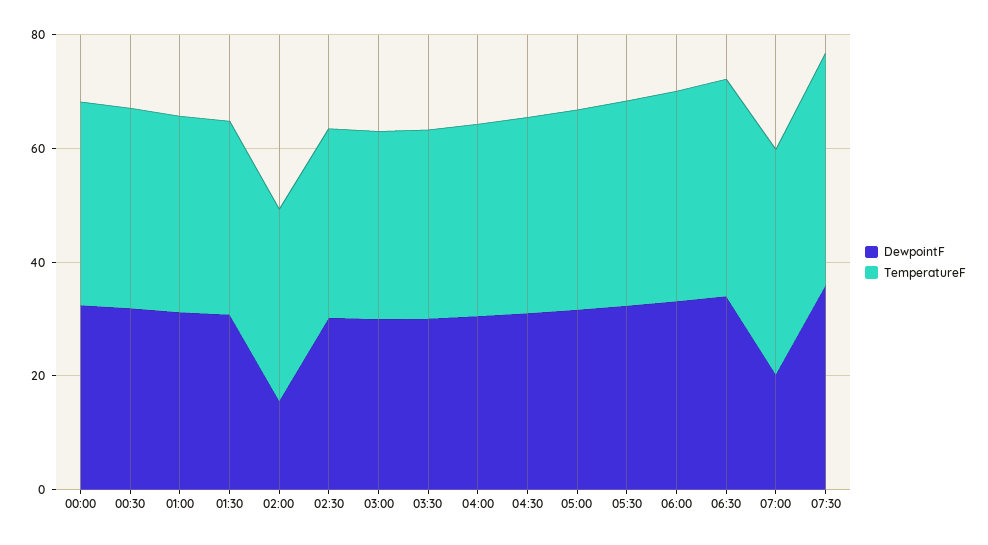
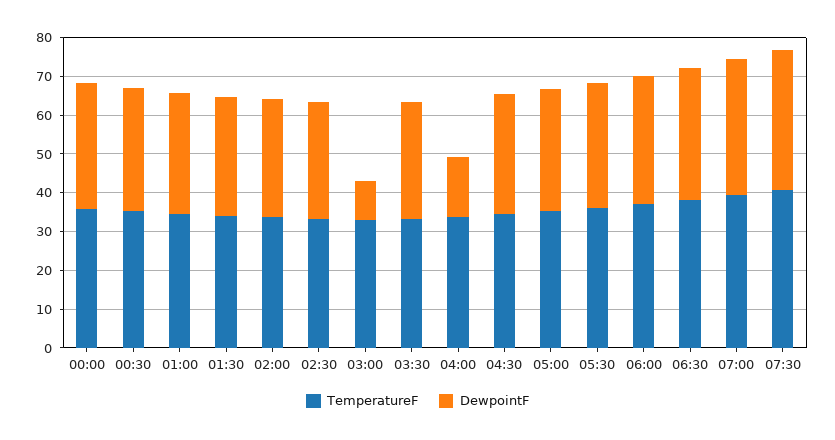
DewpointF, 02:00: 15 -> 30
DewpointF, 03:00: 30 -> 10
DewpointF, 04:00: 30 -> 15
DewpointF, 07:00: 20 -> 35

